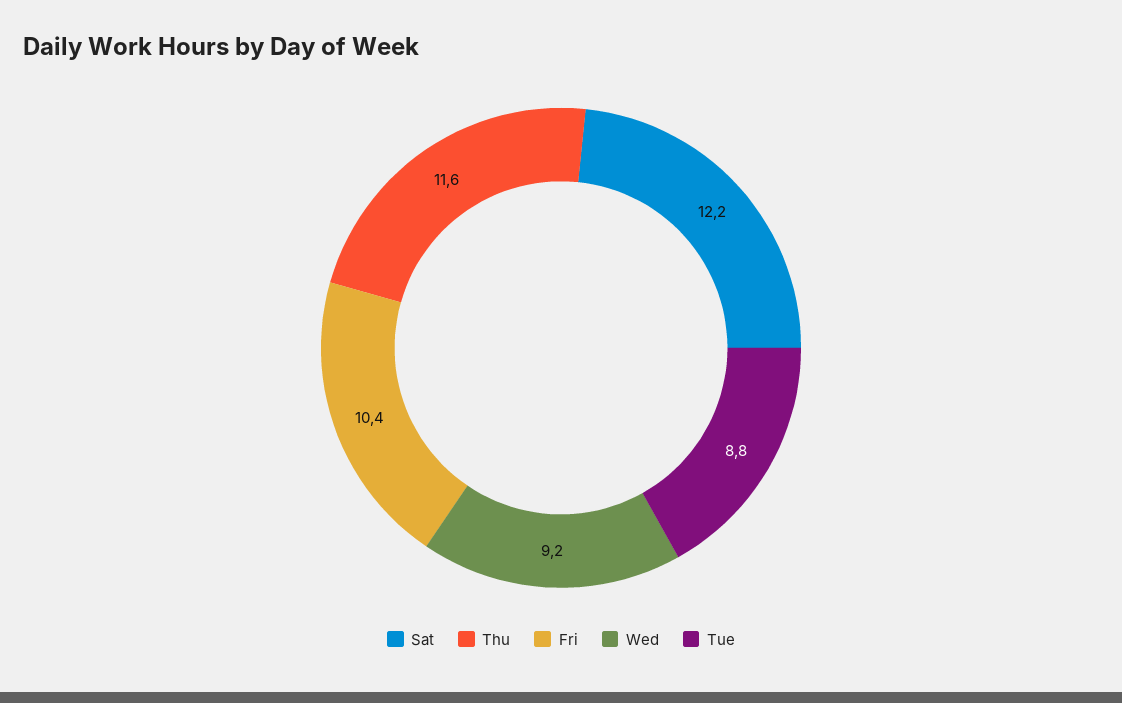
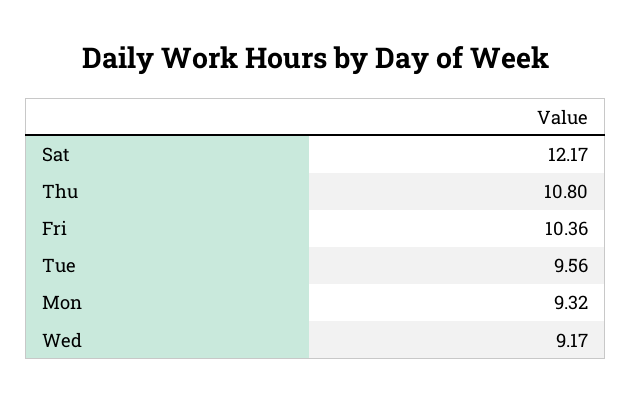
Thu: 11.6 -> 10.8
Tue: 8.8 -> 9.56
Mon: none -> 9.32

